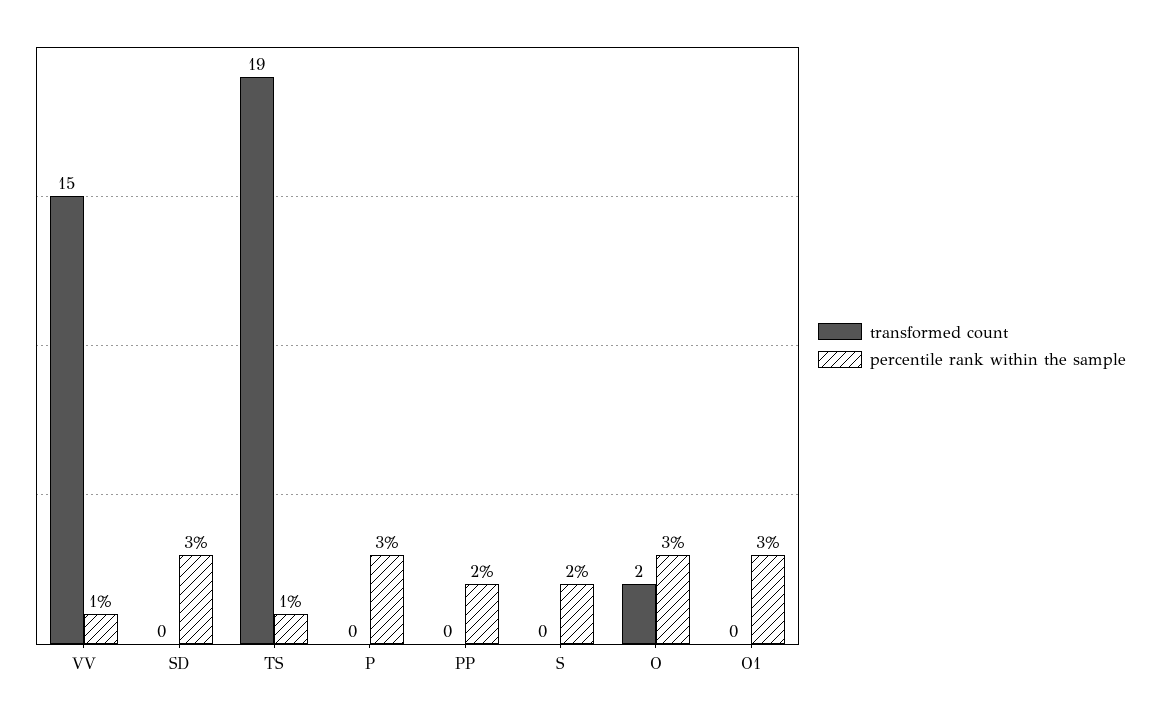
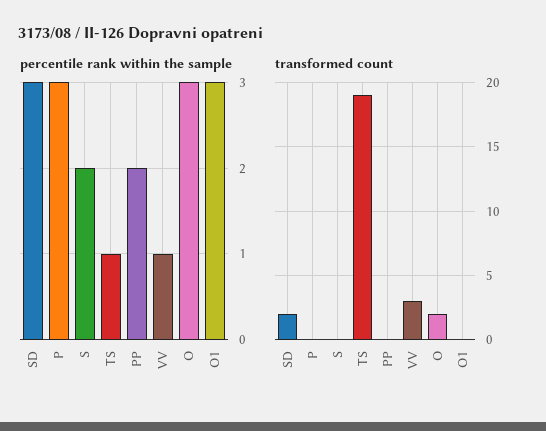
transformed count, VV: 15 -> 3
transformed count, SD: 0 -> 2

